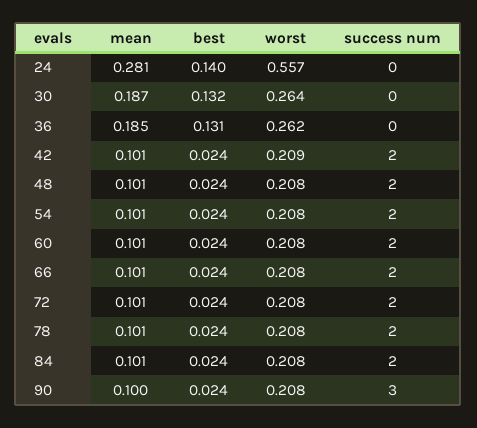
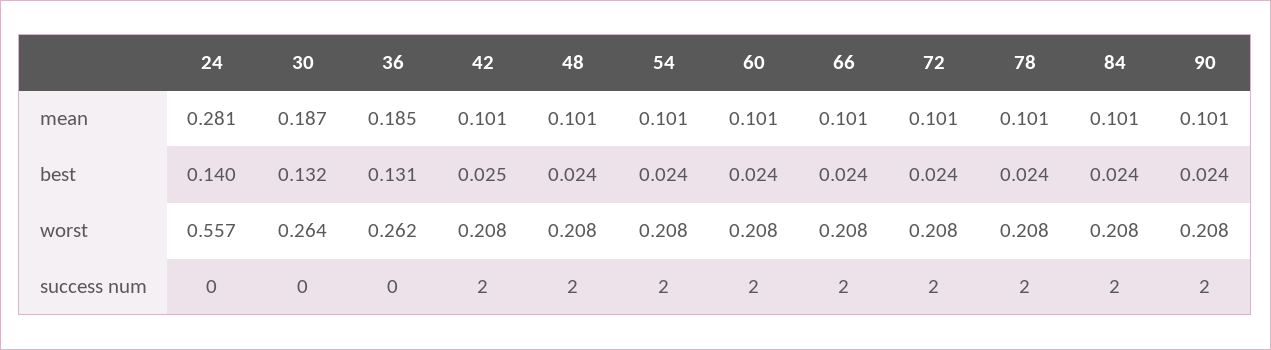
best, 42: 0.024 -> 0.025
worst, 42: 0.209 -> 0.208
mean, 90: 0.1 -> 0.101
success num, 90: 3 -> 2

